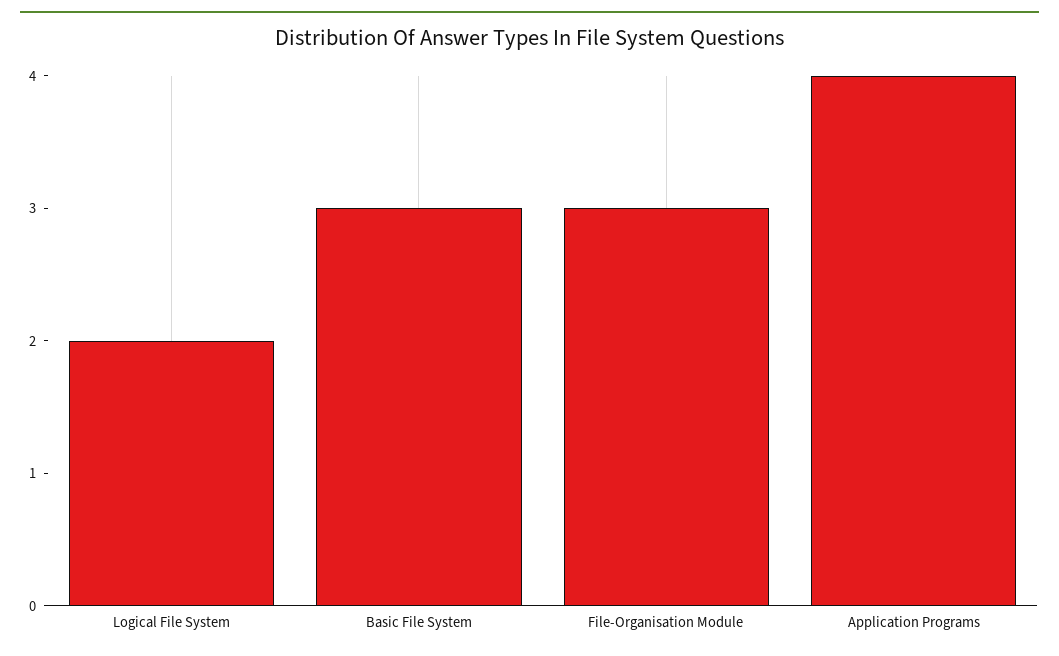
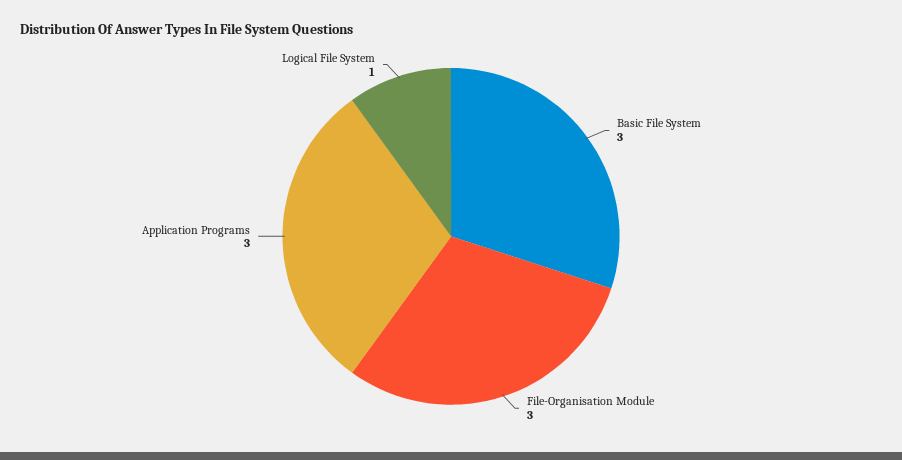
Logical File System: 2 -> 1
Application Programs: 4 -> 3

